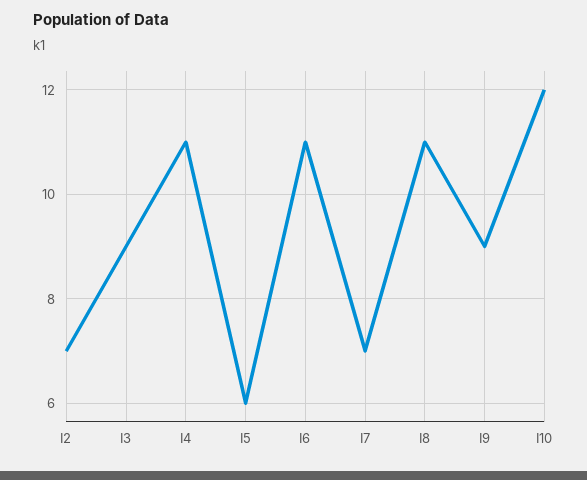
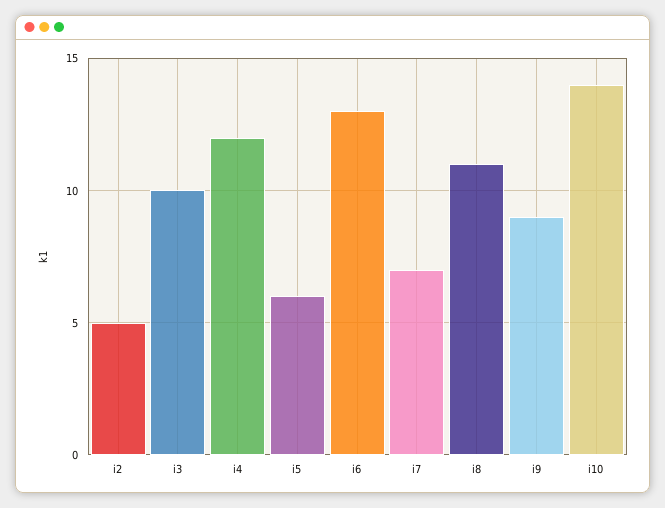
I2: 7 -> 5
I3: 9 -> 10
I4: 11 -> 12
I6: 11 -> 13
I10: 12 -> 14

